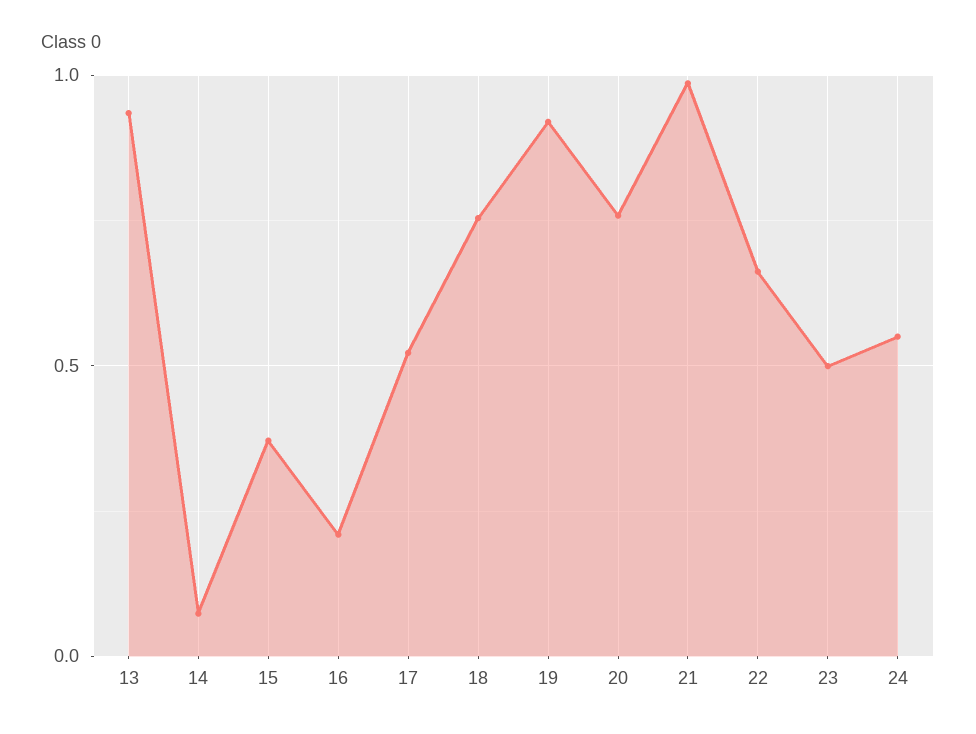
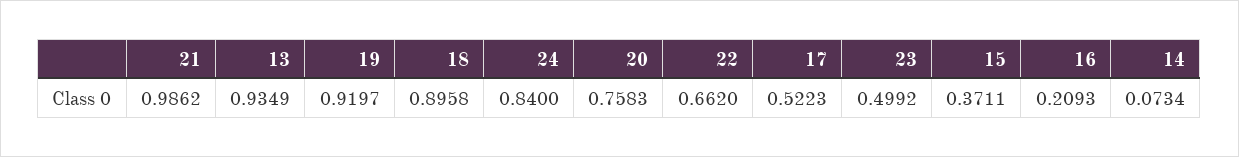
18: 0.75 -> 0.8958
24: 0.55 -> 0.84

